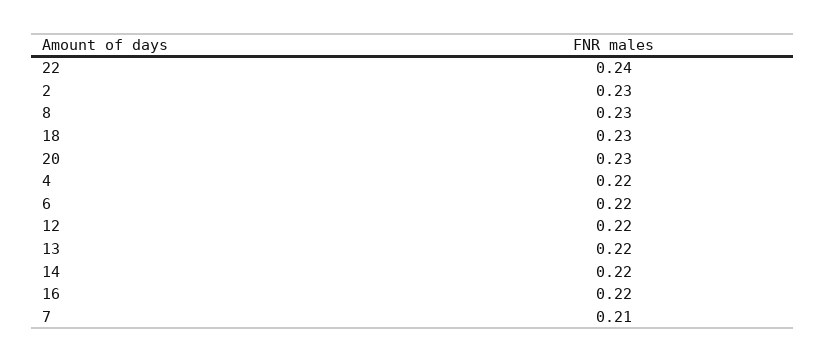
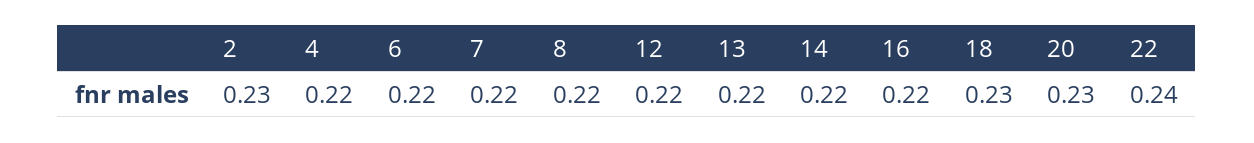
8: 0.23 -> 0.22
7: 0.21 -> 0.22

